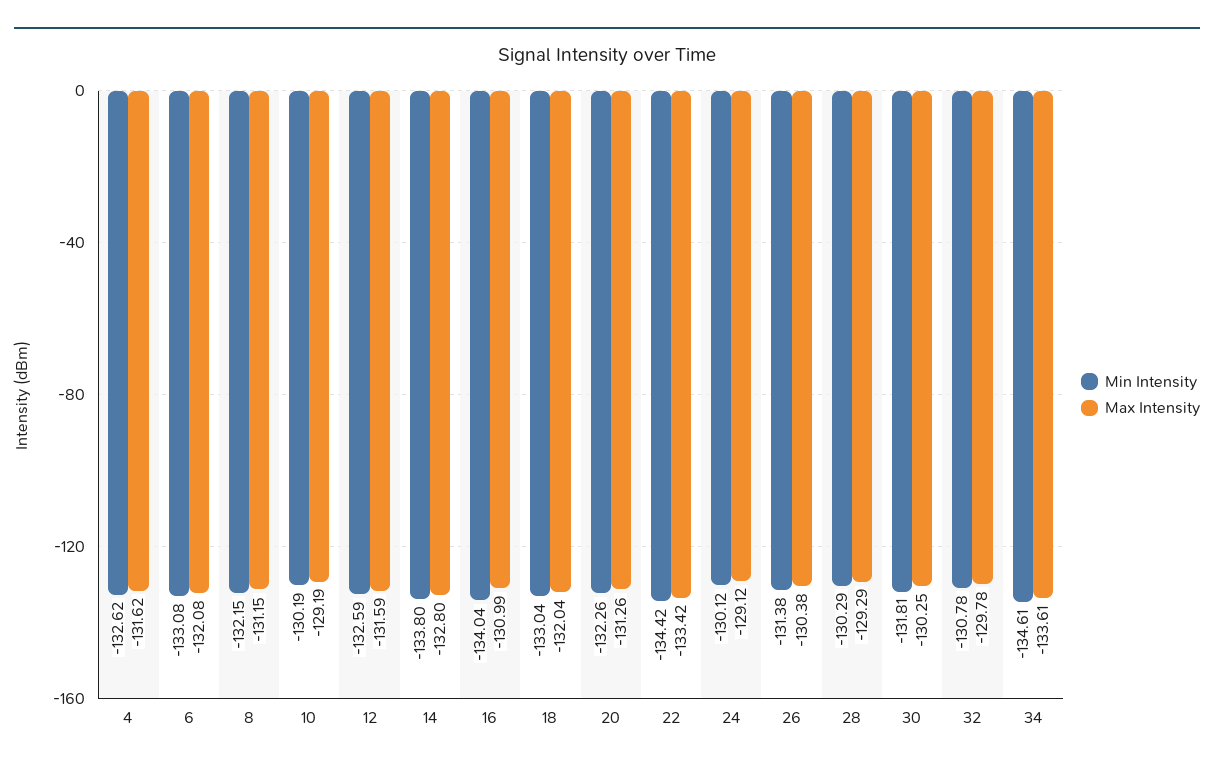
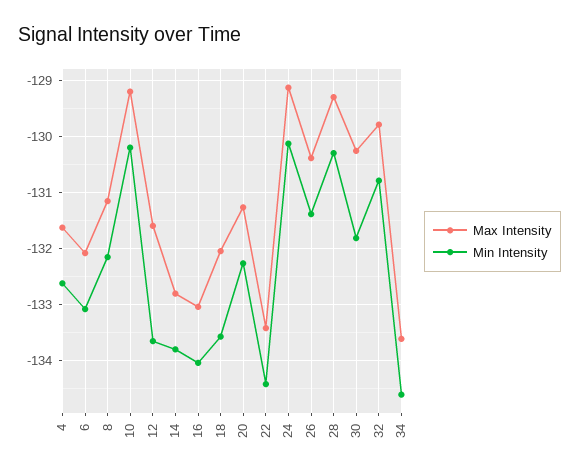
Min Intensity, 12: -132.59 -> -133.6
Max Intensity, 16: -130.99 -> -133
Min Intensity, 18: -133.04 -> -133.6

